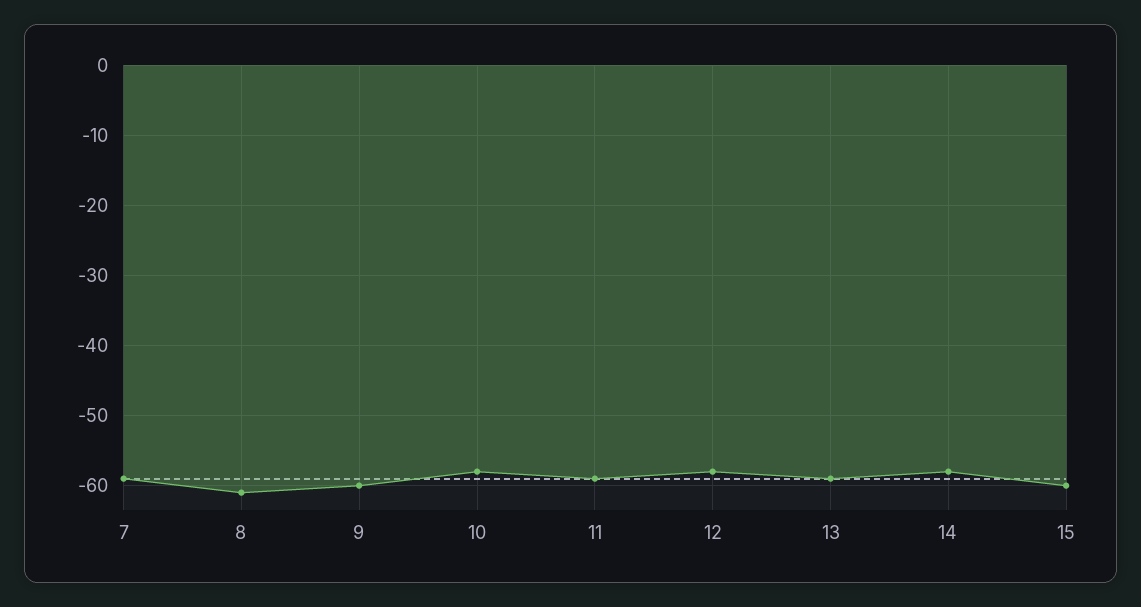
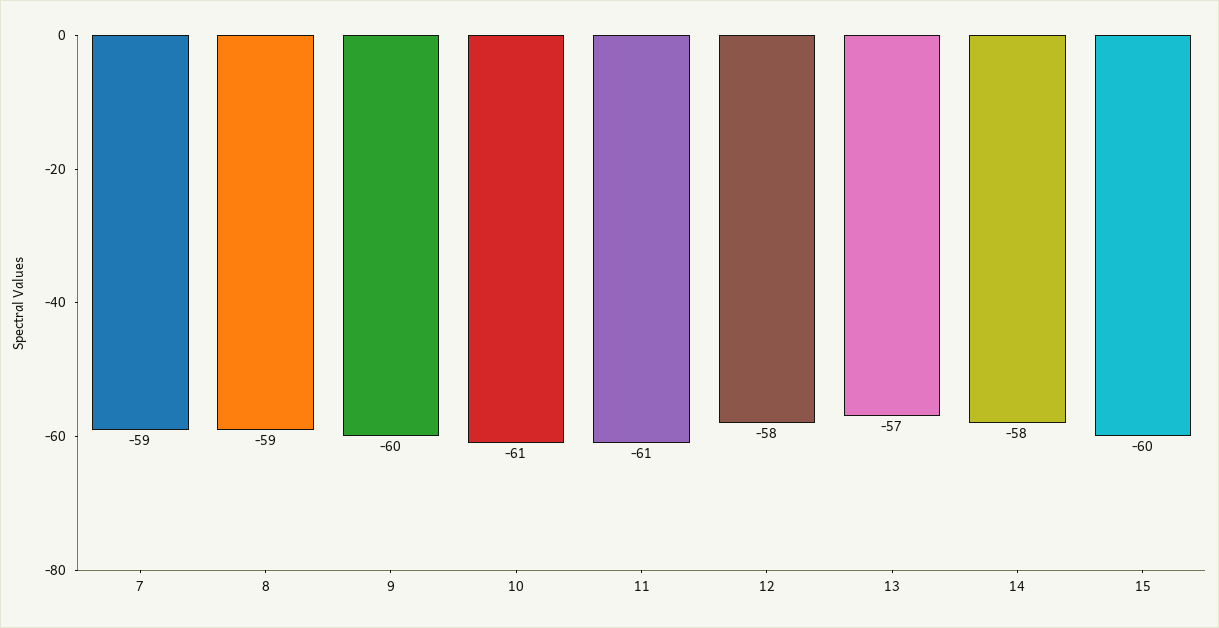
8: -61 -> -59
10: -58 -> -61
11: -59 -> -61
13: -59 -> -57

